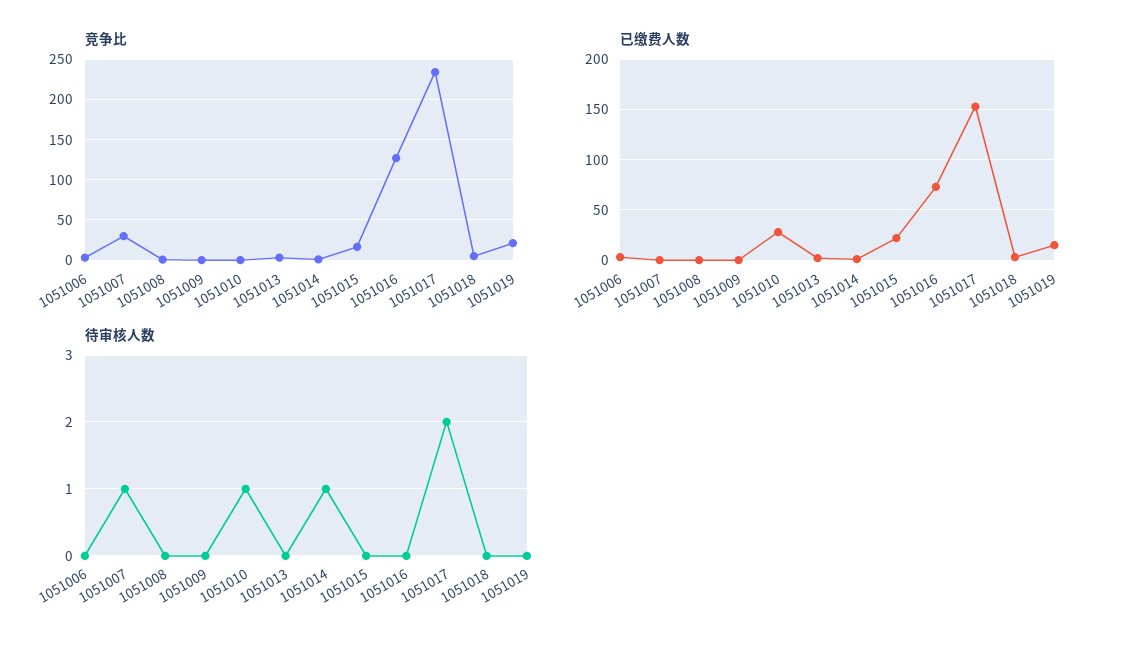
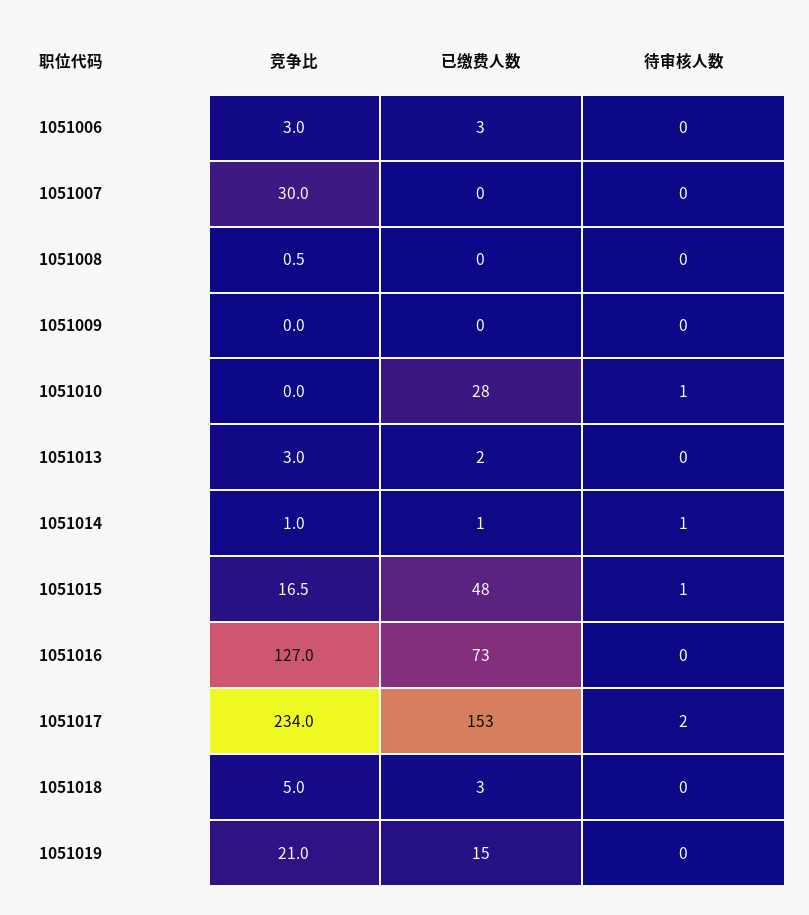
已缴费人数, 1051015: 20 -> 48
待审核人数, 1051007: 1 -> 0
待审核人数, 1051015: 0 -> 1

